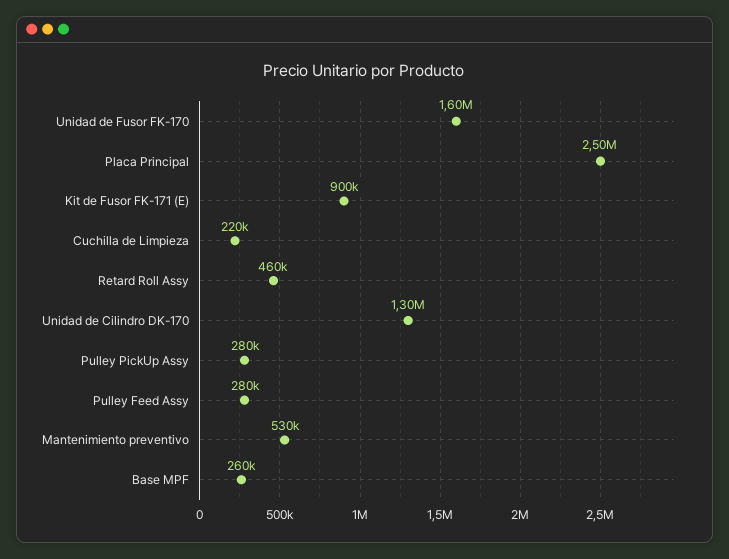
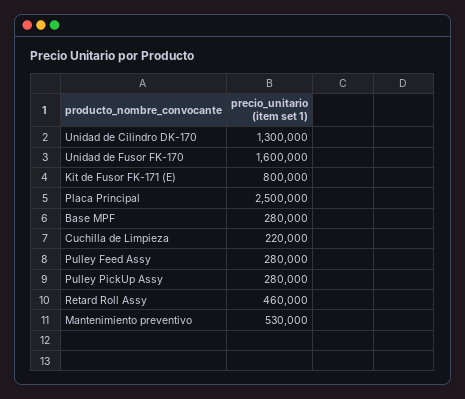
Kit de Fusor FK-171 (E): 900000 -> 800000
Base MPF: 260000 -> 280000

